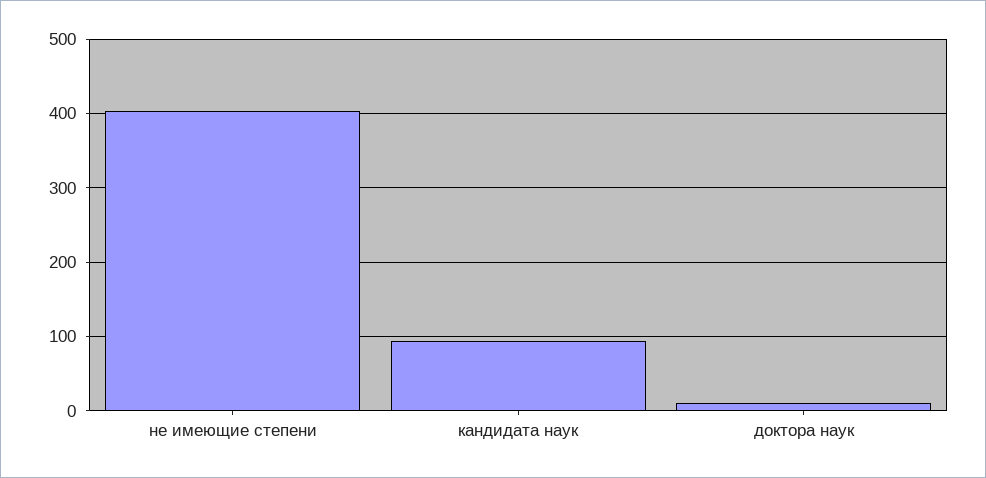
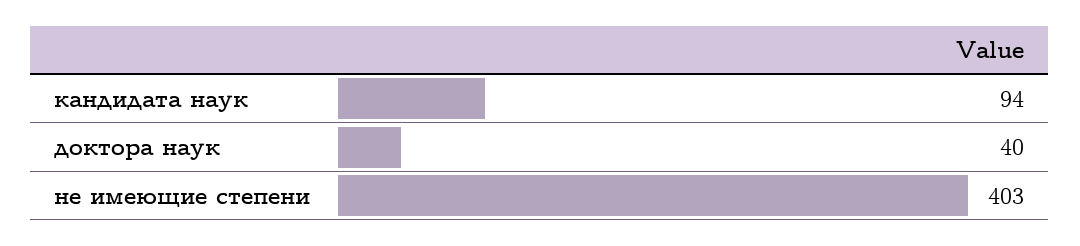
доктора наук: 10 -> 40

